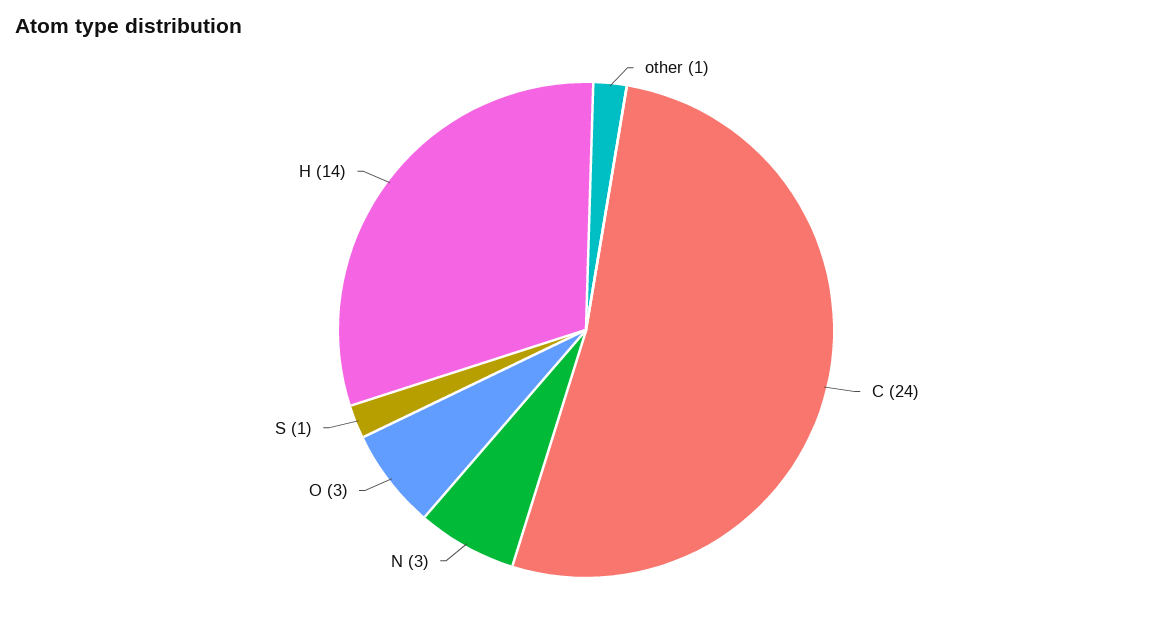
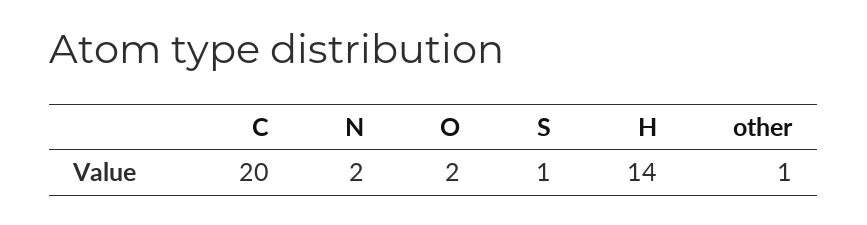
C: 24 -> 20
N: 3 -> 2
O: 3 -> 2

